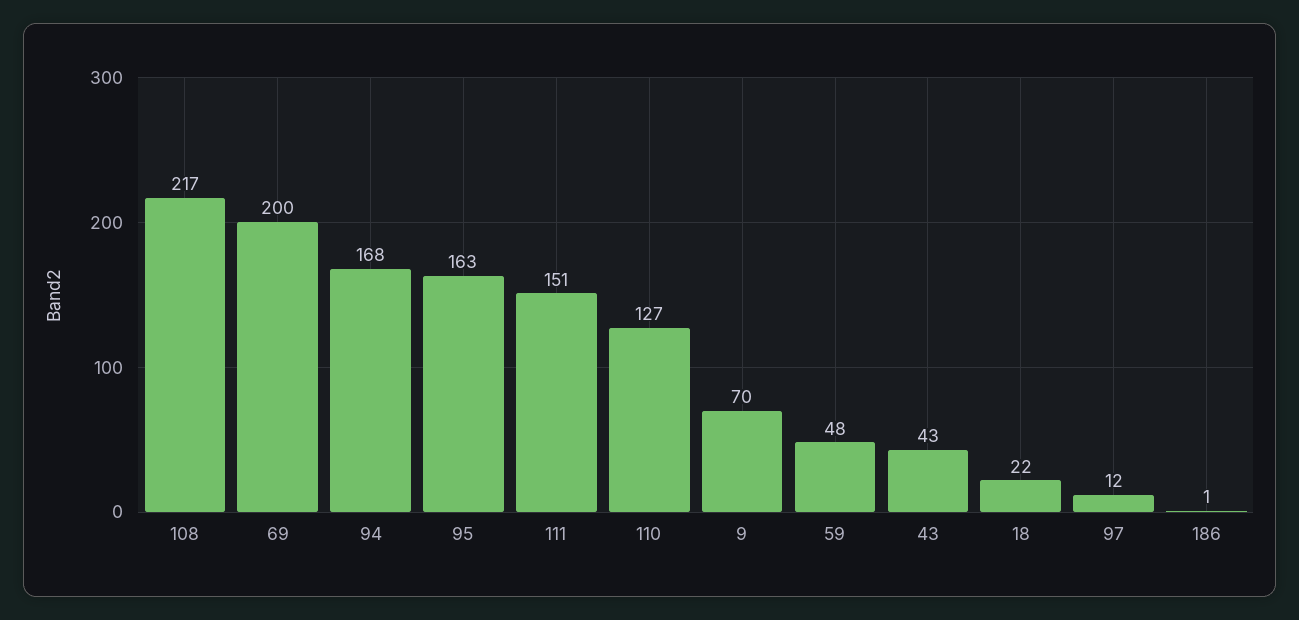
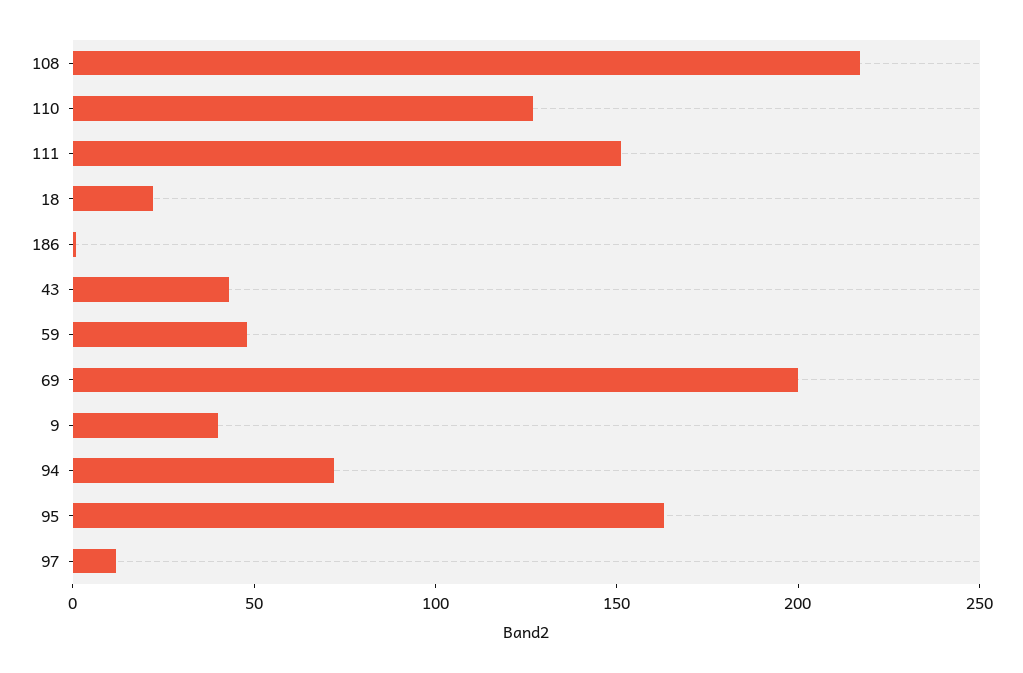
94: 168 -> 70
9: 70 -> 40

